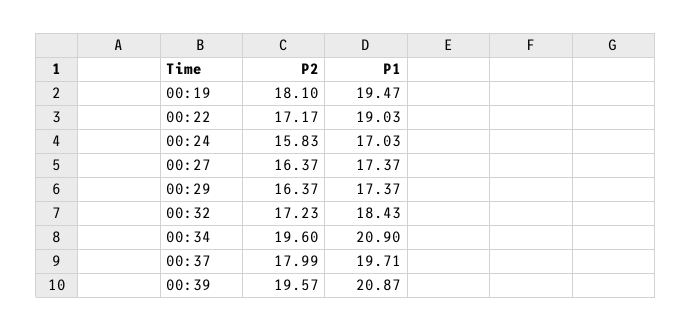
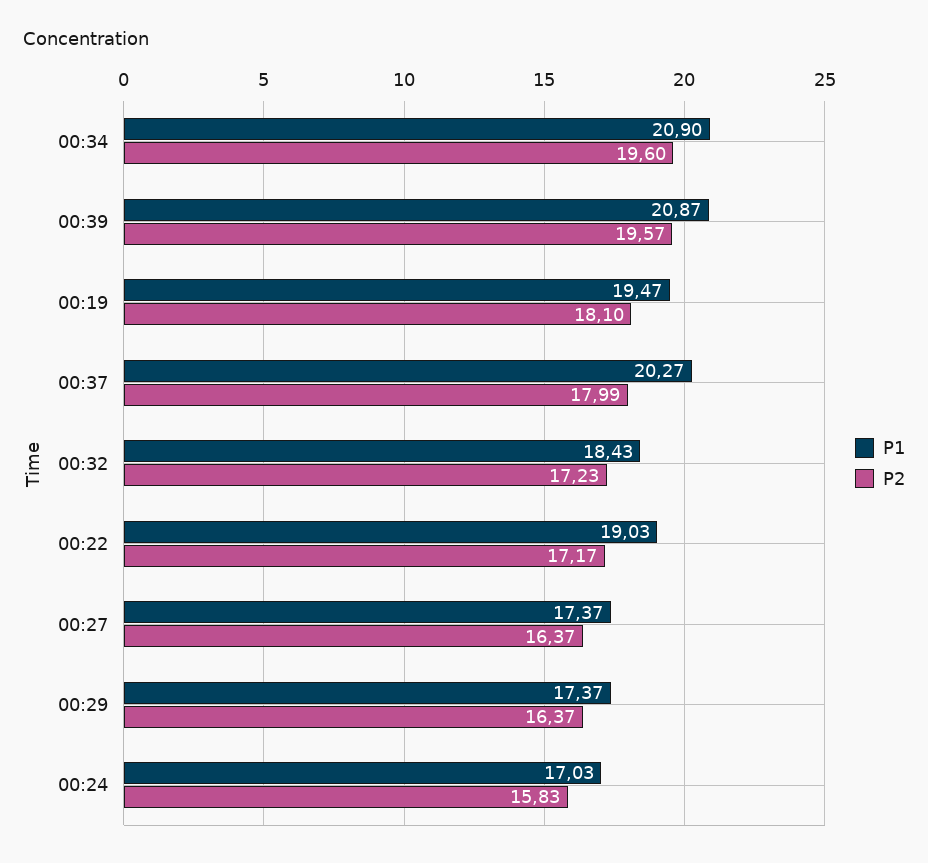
P1, 00:37: 19.71 -> 20.27

